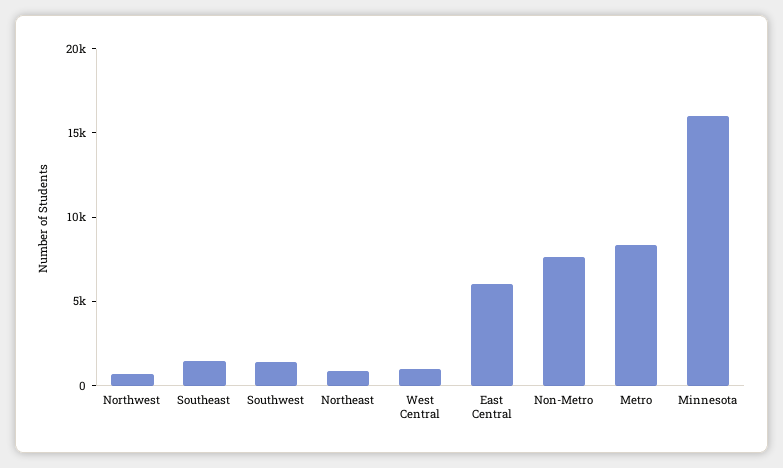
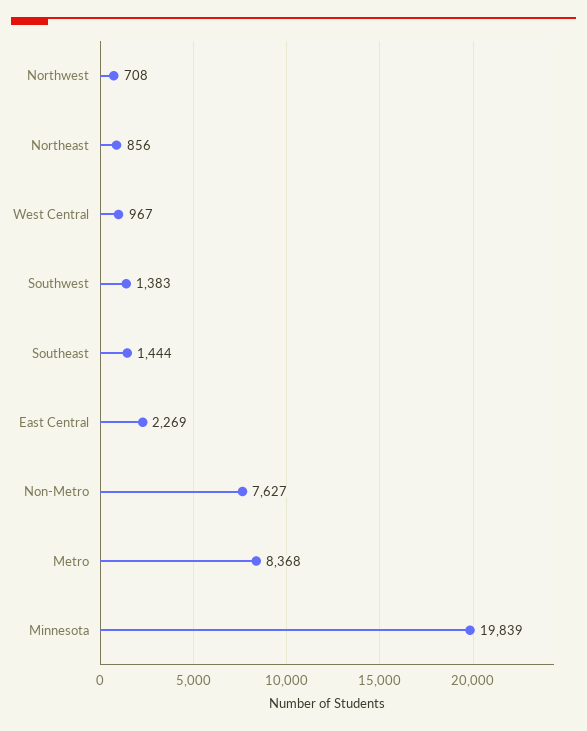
East Central: 6000 -> 2269
Minnesota: 16000 -> 19839

